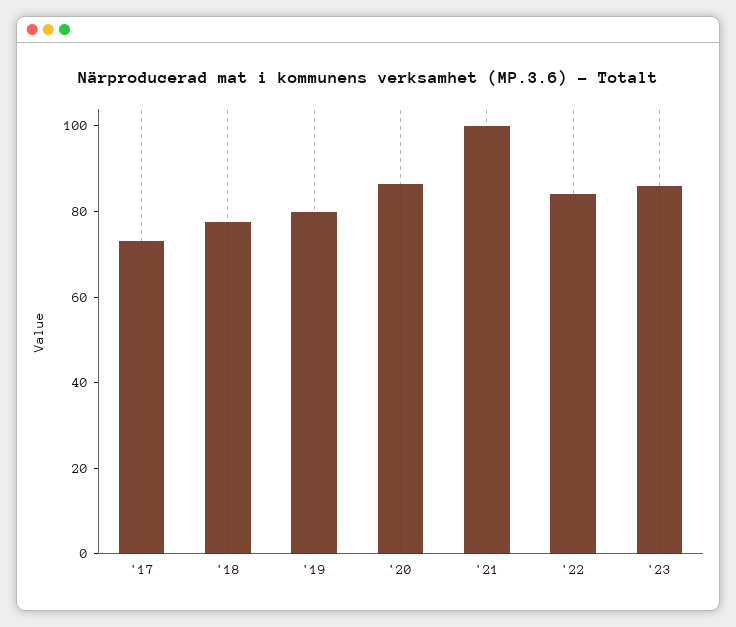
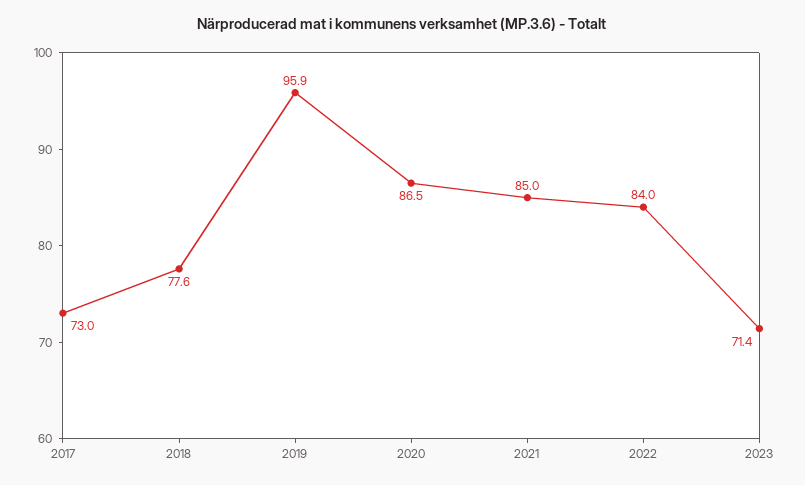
'19: 80 -> 95.9
'21: 100 -> 85
'23: 85 -> 71.4

